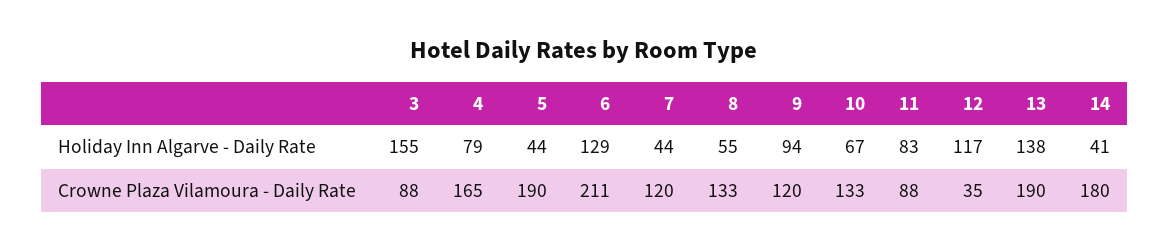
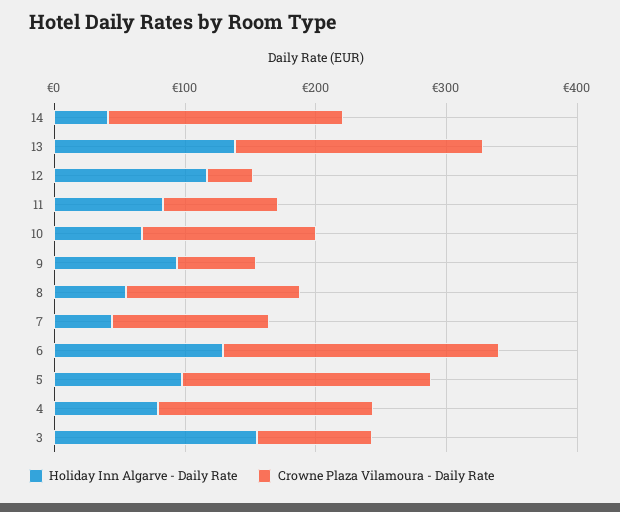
Holiday Inn Algarve - Daily Rate, 5: 44 -> 100
Crowne Plaza Vilamoura - Daily Rate, 9: 120 -> 60

